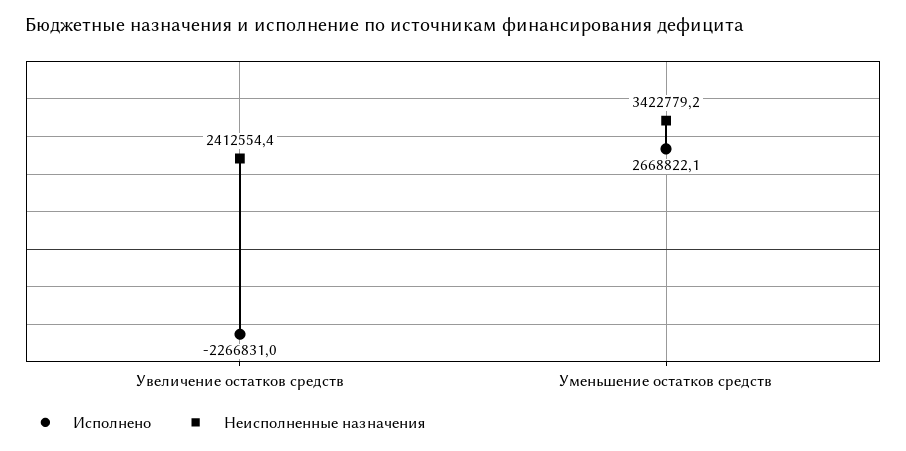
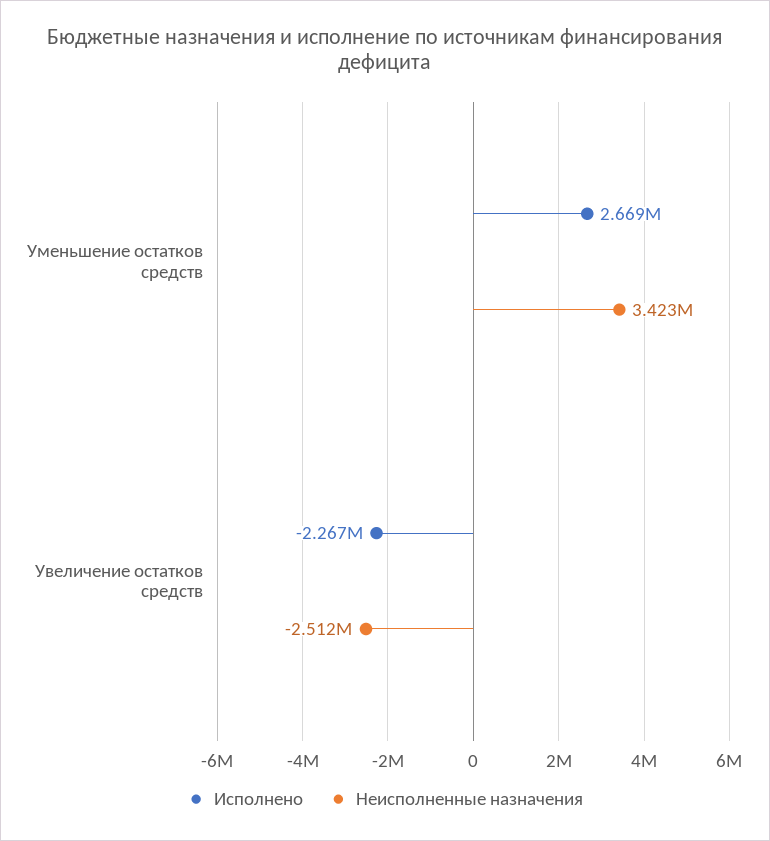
Неисполненные назначения, Увеличение остатков средств: 2412554.4 -> -2512000

